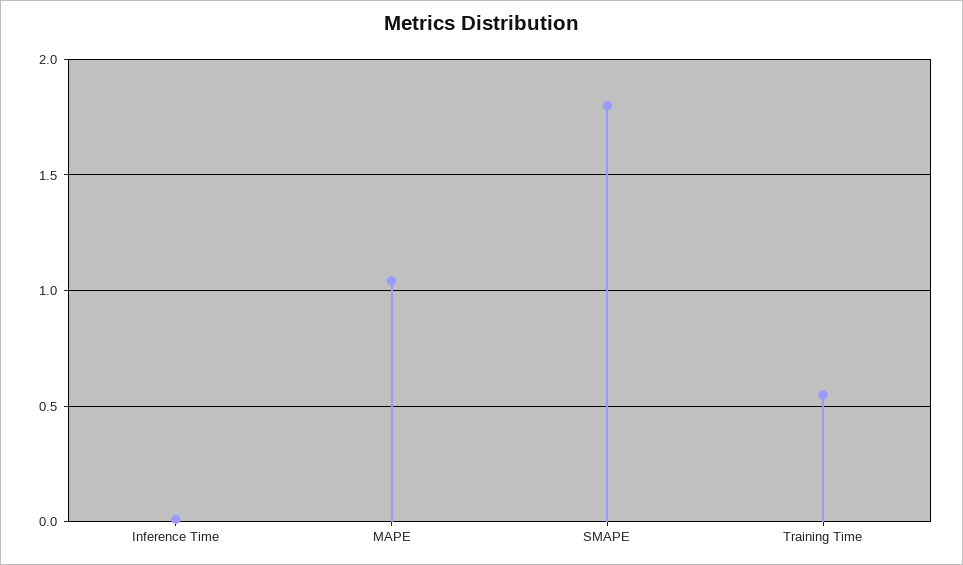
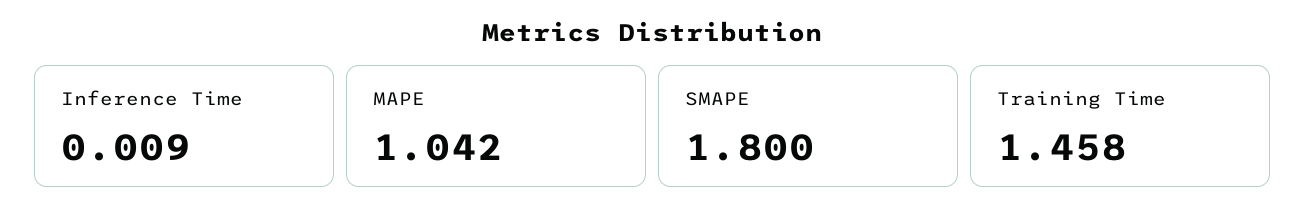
Training Time: 0.55 -> 1.458

